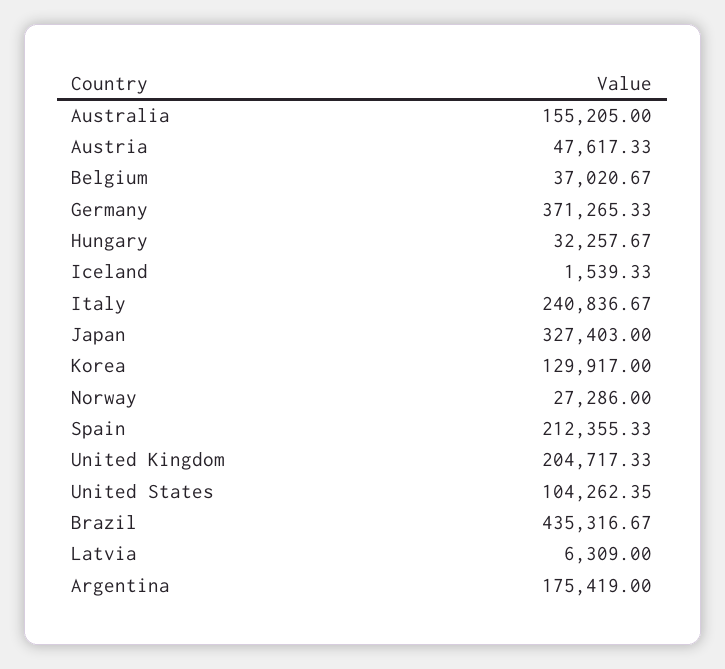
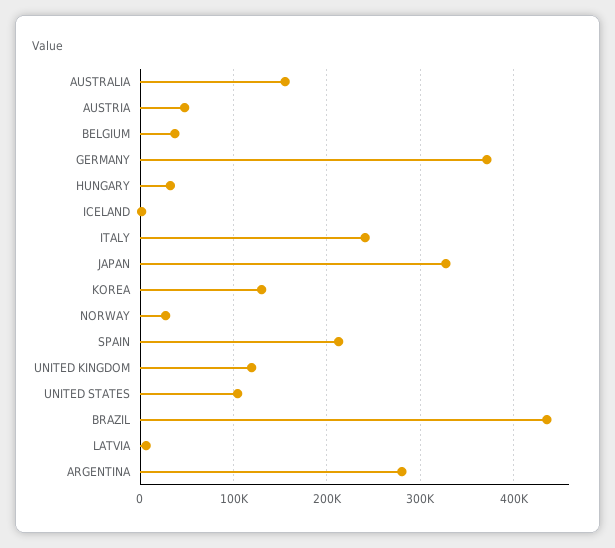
United Kingdom: 204717.33 -> 120000
Argentina: 175419 -> 280000

